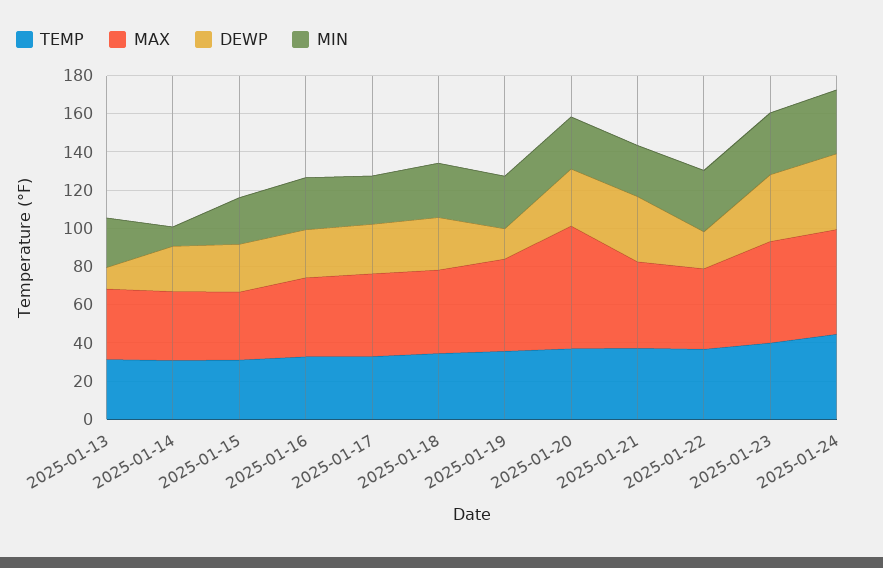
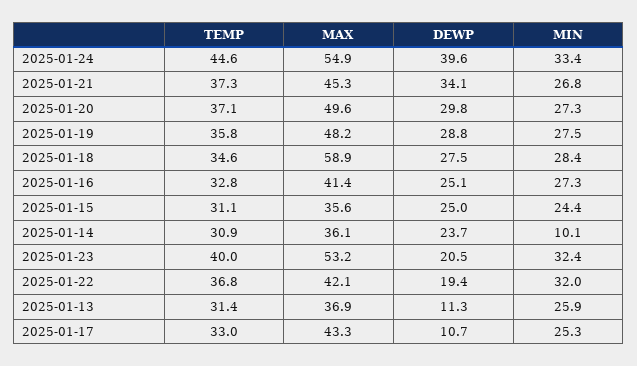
DEWP, 2025-01-17: 25 -> 10.7
MAX, 2025-01-18: 45 -> 58.9
DEWP, 2025-01-19: 15 -> 28.8
MAX, 2025-01-20: 65 -> 49.6
DEWP, 2025-01-23: 35 -> 20.5

